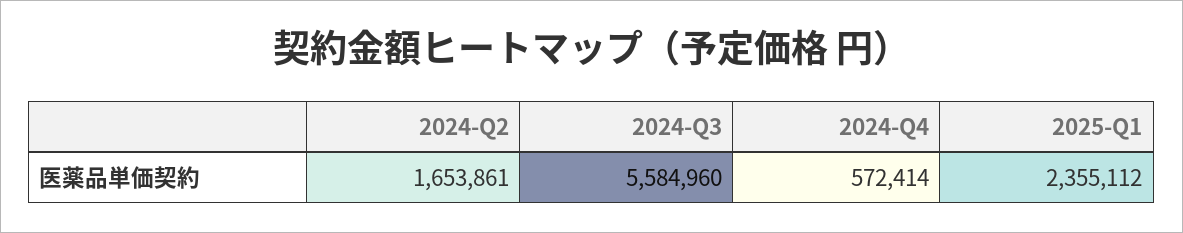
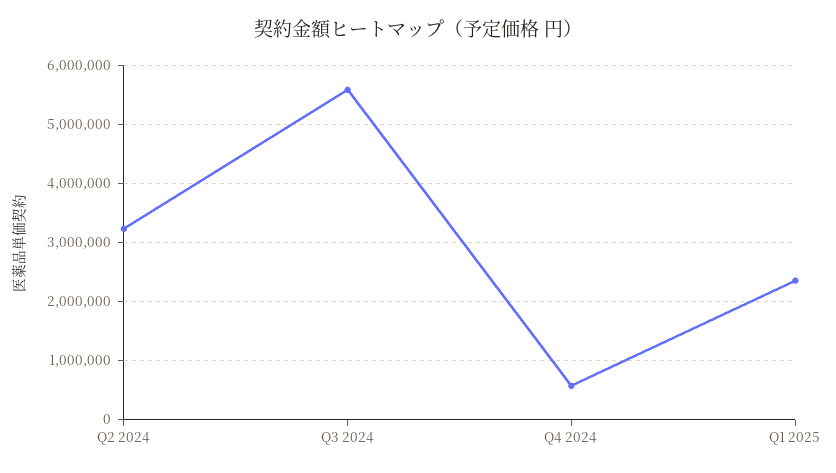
2024-Q2: 1653861 -> 3200000

